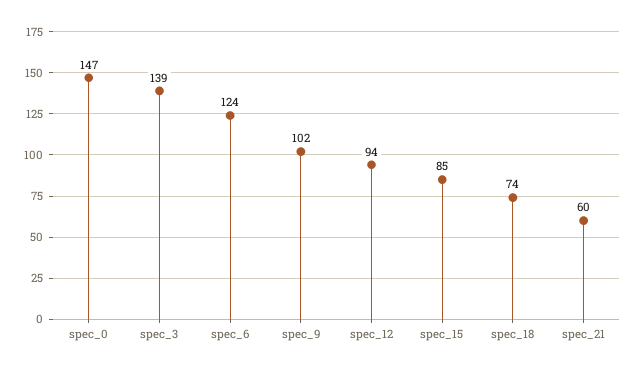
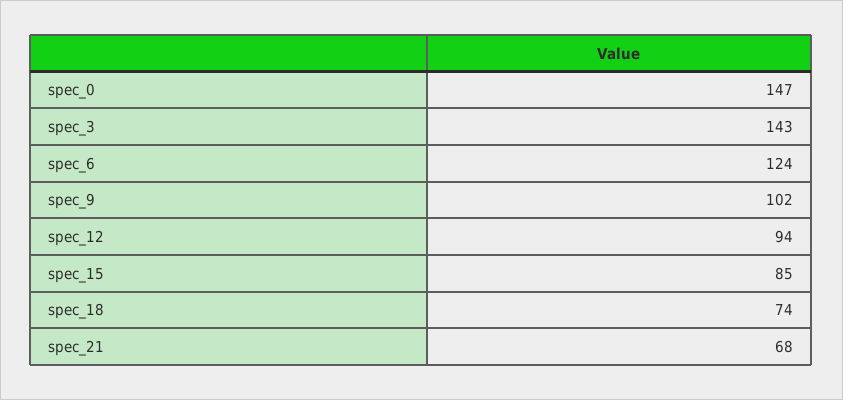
spec_3: 139 -> 143
spec_21: 60 -> 68

